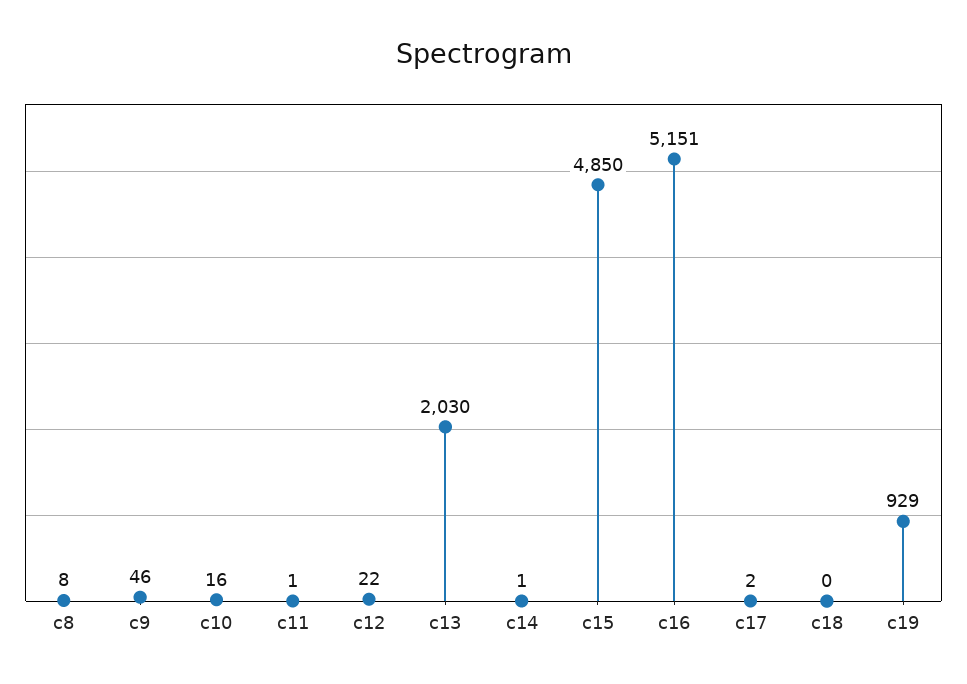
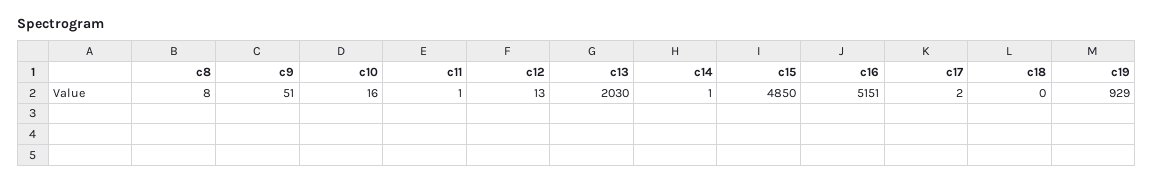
c9: 46 -> 51
c12: 22 -> 13

